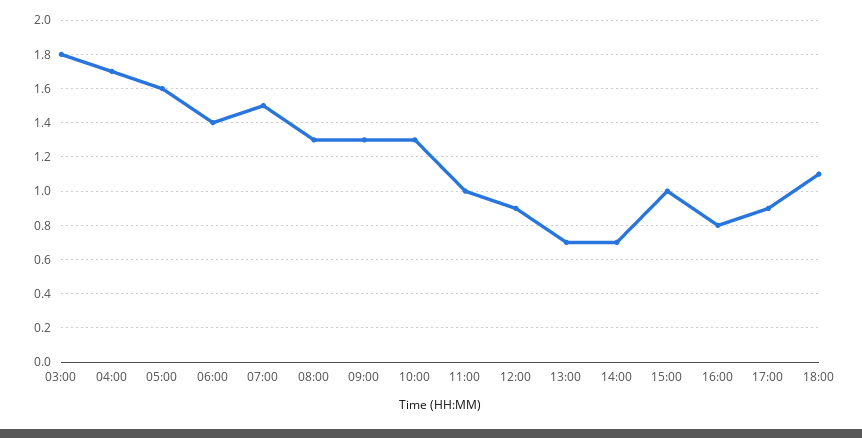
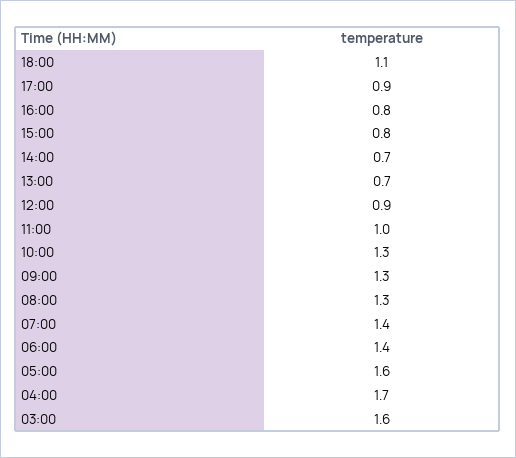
03:00: 1.8 -> 1.6
07:00: 1.5 -> 1.4
15:00: 1 -> 0.8

